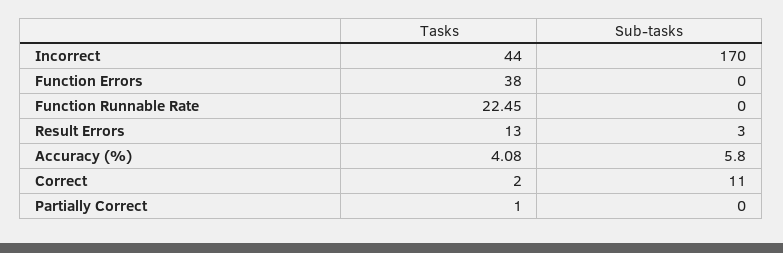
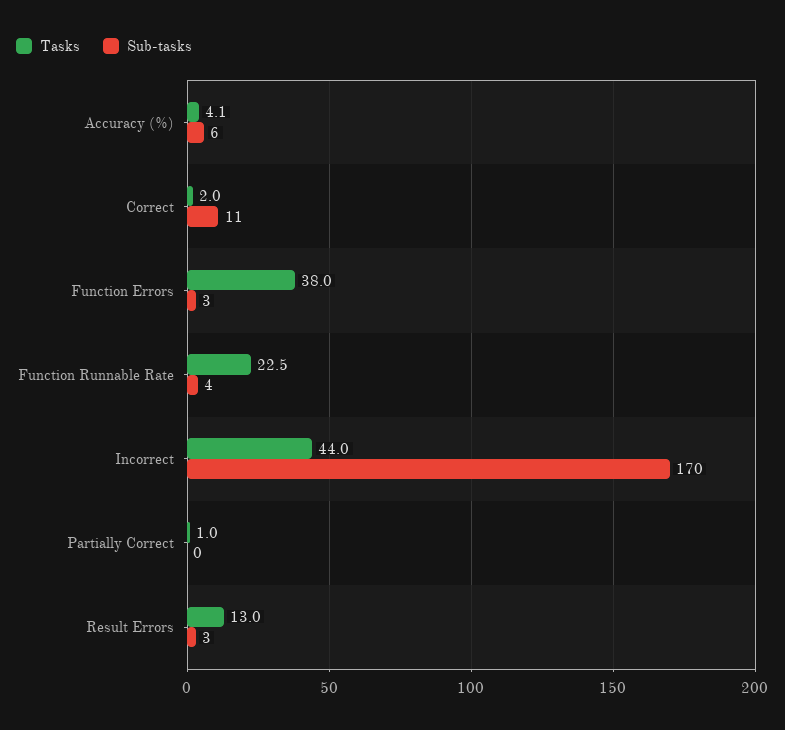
Sub-tasks, Function Errors: 0 -> 3
Sub-tasks, Function Runnable Rate: 0 -> 4

